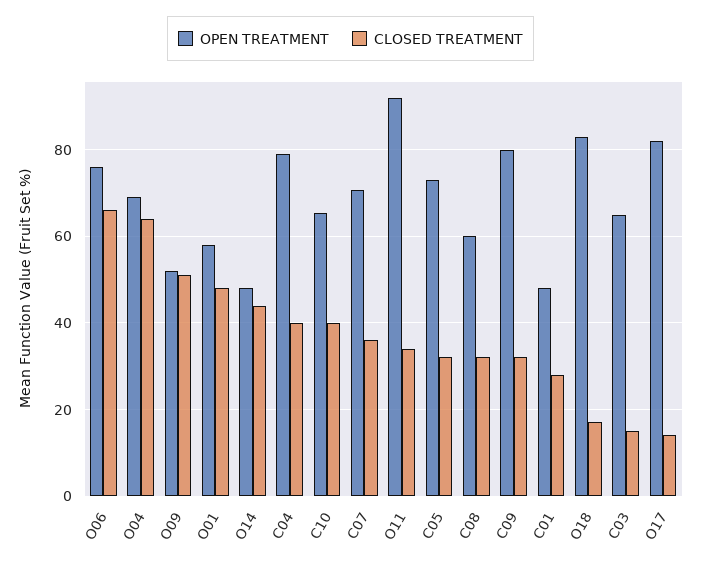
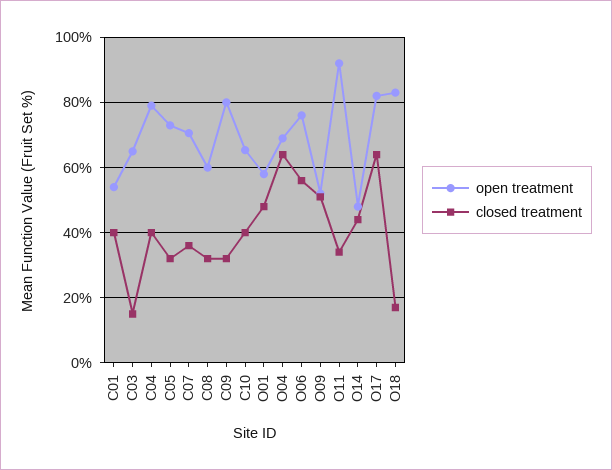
CLOSED TREATMENT, O06: 66 -> 56
OPEN TREATMENT, C01: 48 -> 54
CLOSED TREATMENT, C01: 28 -> 40
CLOSED TREATMENT, O17: 14 -> 64

